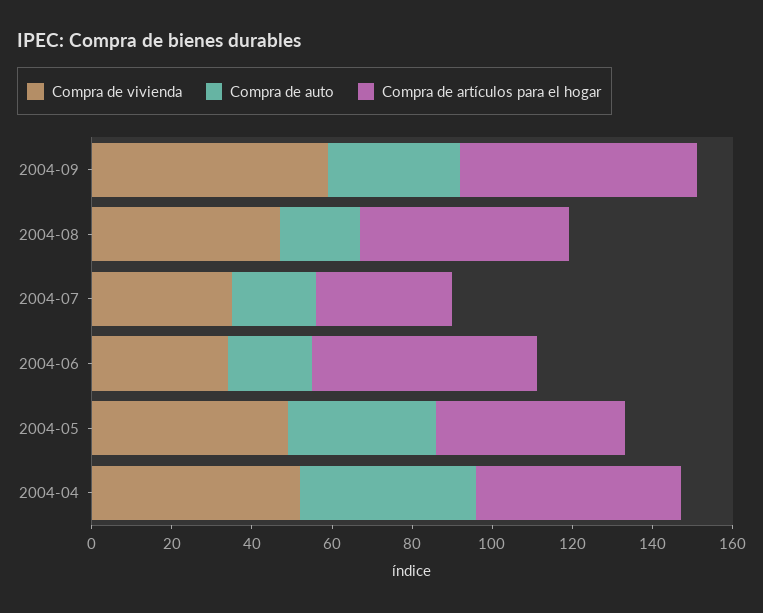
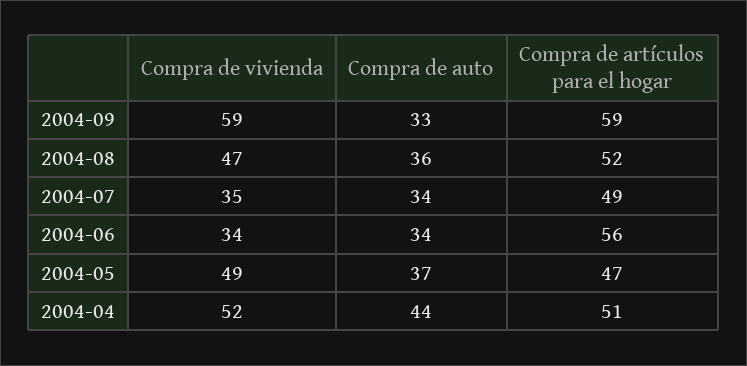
Compra de auto, 2004-08: 20 -> 36
Compra de auto, 2004-07: 20 -> 34
Compra de artículos para el hogar, 2004-07: 35 -> 49
Compra de auto, 2004-06: 20 -> 34

